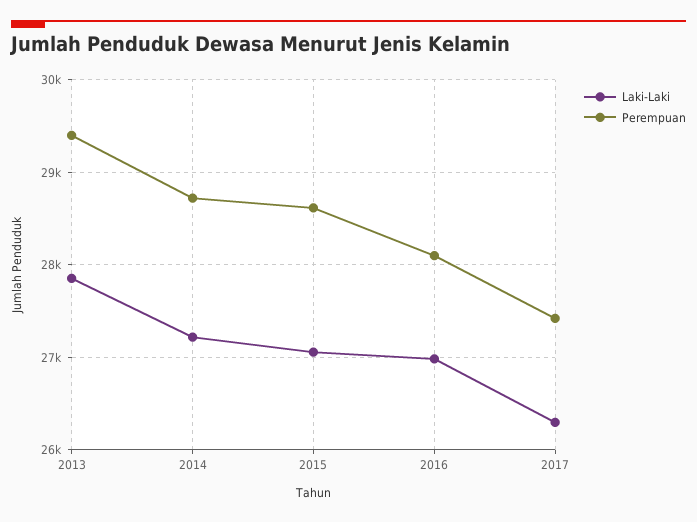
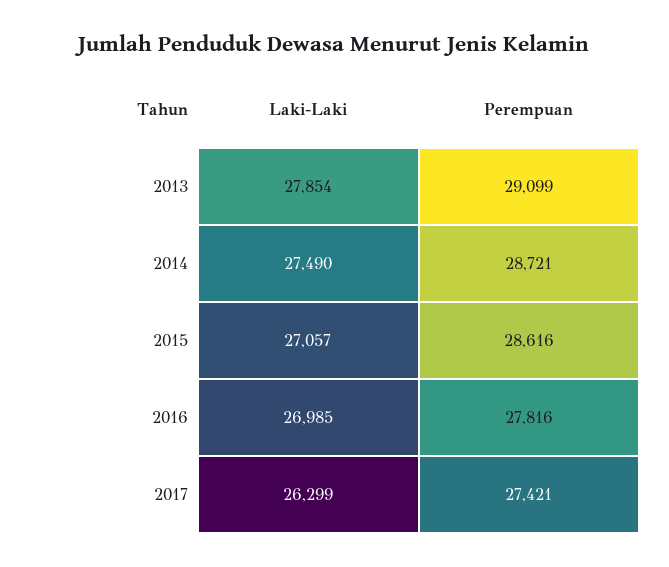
Perempuan, 2013: 29400 -> 29099
Laki-Laki, 2014: 27200 -> 27490
Perempuan, 2016: 28100 -> 27816

